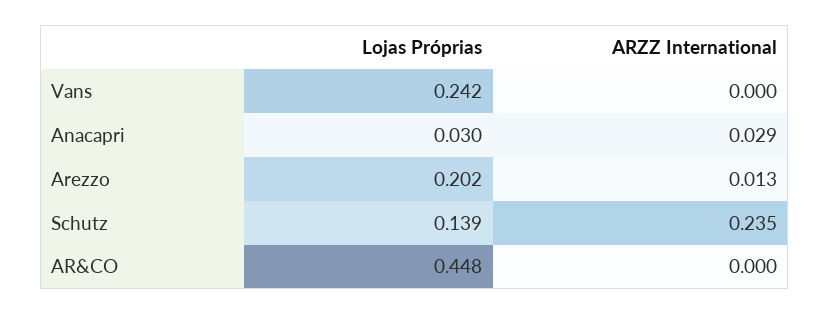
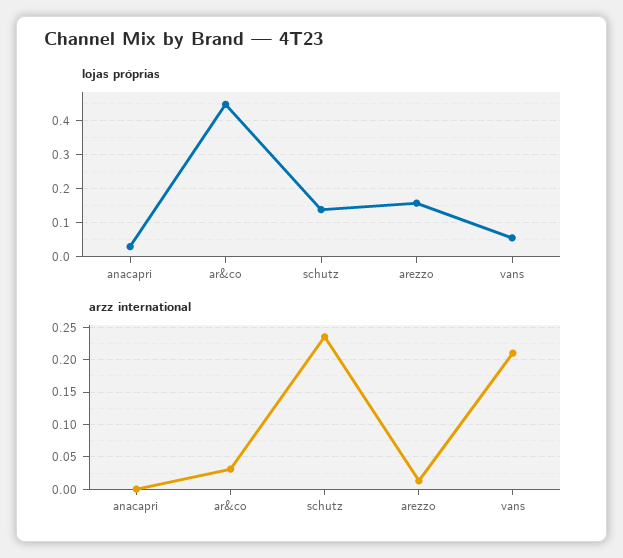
Lojas Próprias, Vans: 0.242 -> 0.06
ARZZ International, Vans: 0 -> 0.21
ARZZ International, Anacapri: 0.029 -> 0
Lojas Próprias, Arezzo: 0.202 -> 0.16
ARZZ International, AR&CO: 0 -> 0.03

